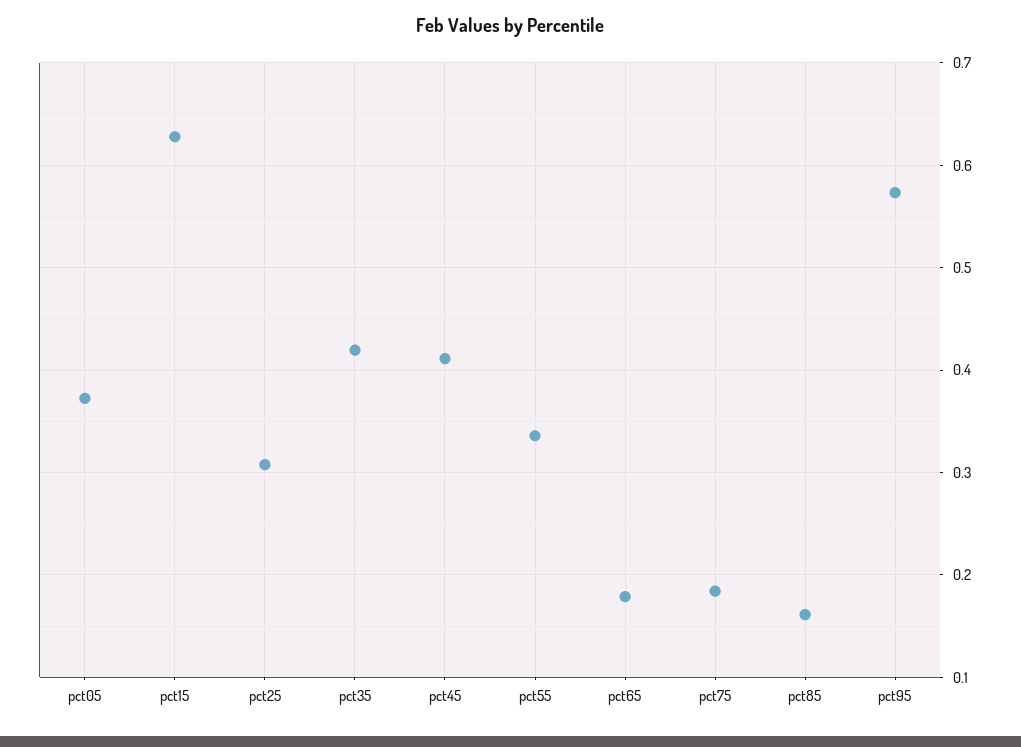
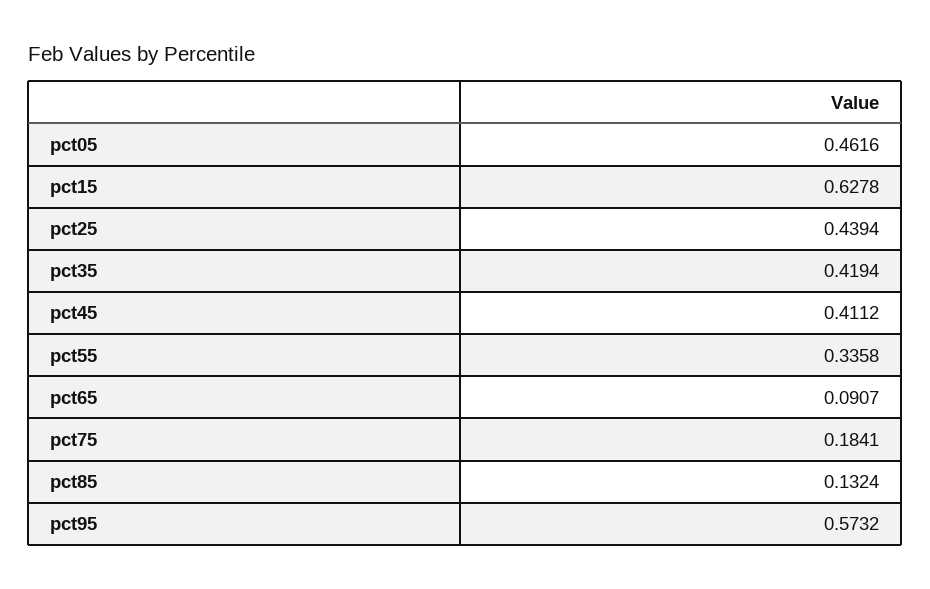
pct05: 0.37 -> 0.4616
pct25: 0.31 -> 0.4394
pct65: 0.18 -> 0.0907
pct85: 0.16 -> 0.1324

